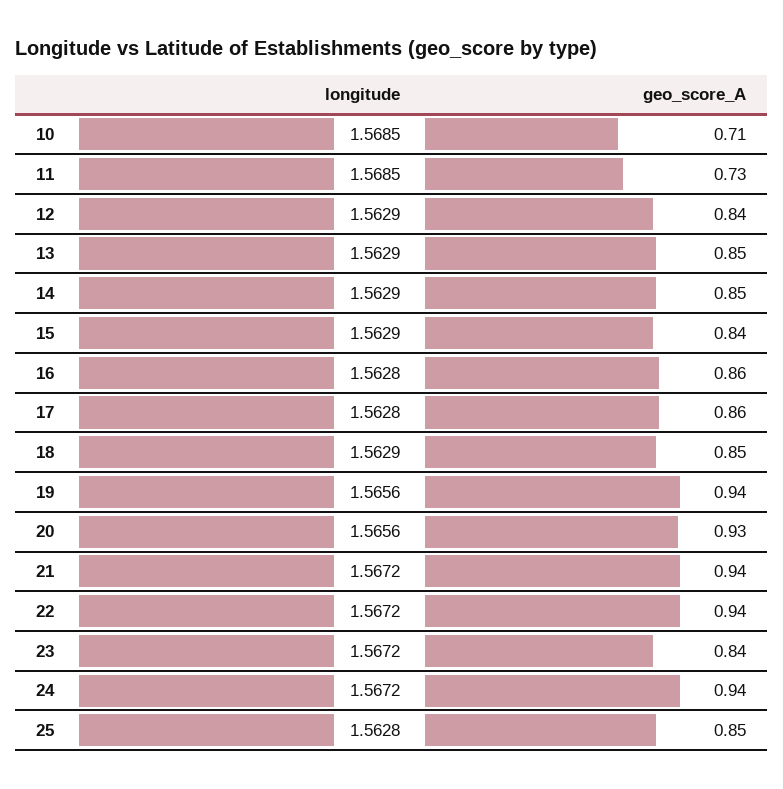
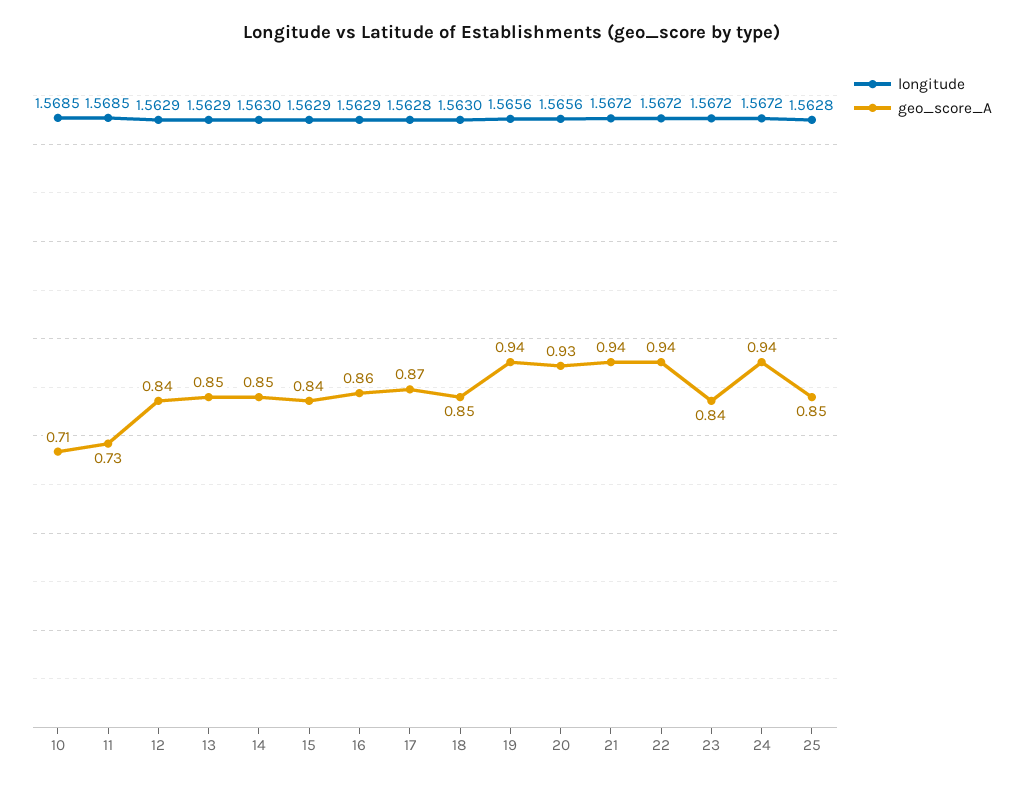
longitude, 14: 1.5629 -> 1.563
longitude, 16: 1.5628 -> 1.5629
geo_score_A, 17: 0.86 -> 0.87
longitude, 18: 1.5629 -> 1.563

